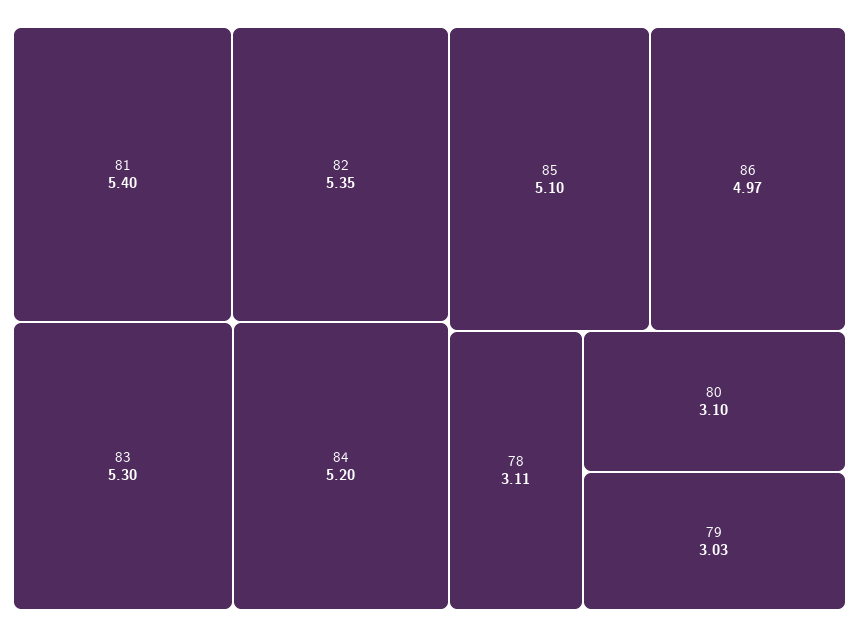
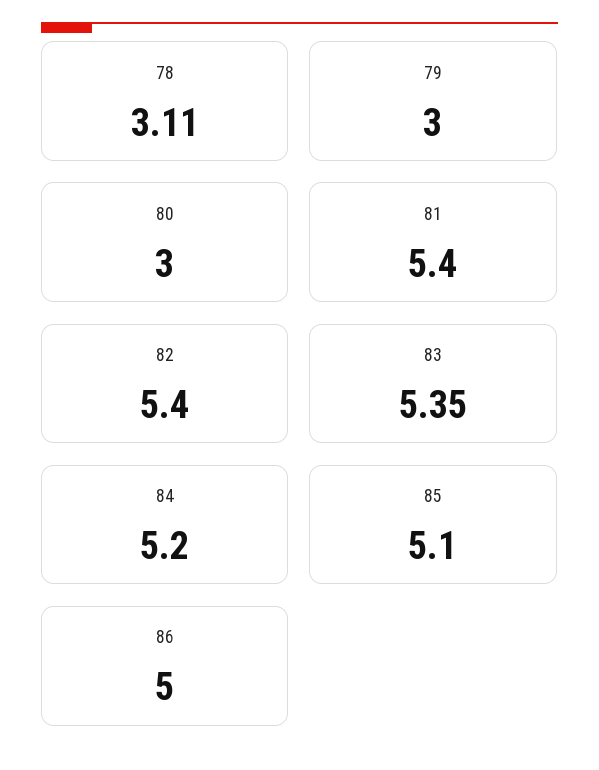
82: 5.35 -> 5.4
83: 5.3 -> 5.35
86: 4.97 -> 5
80: 3.1 -> 3
79: 3.03 -> 3

